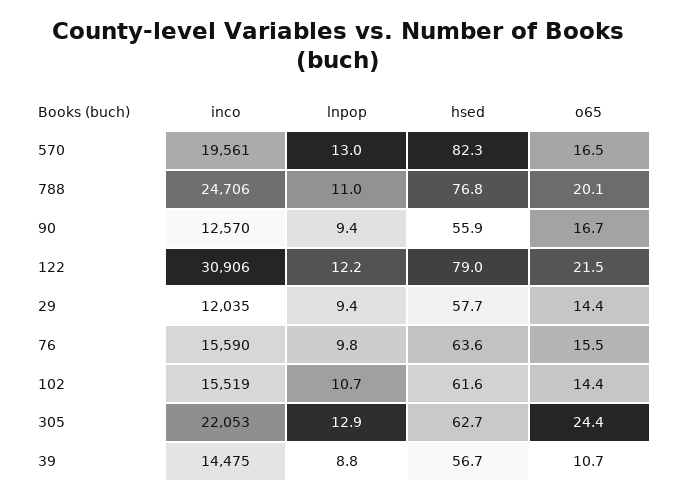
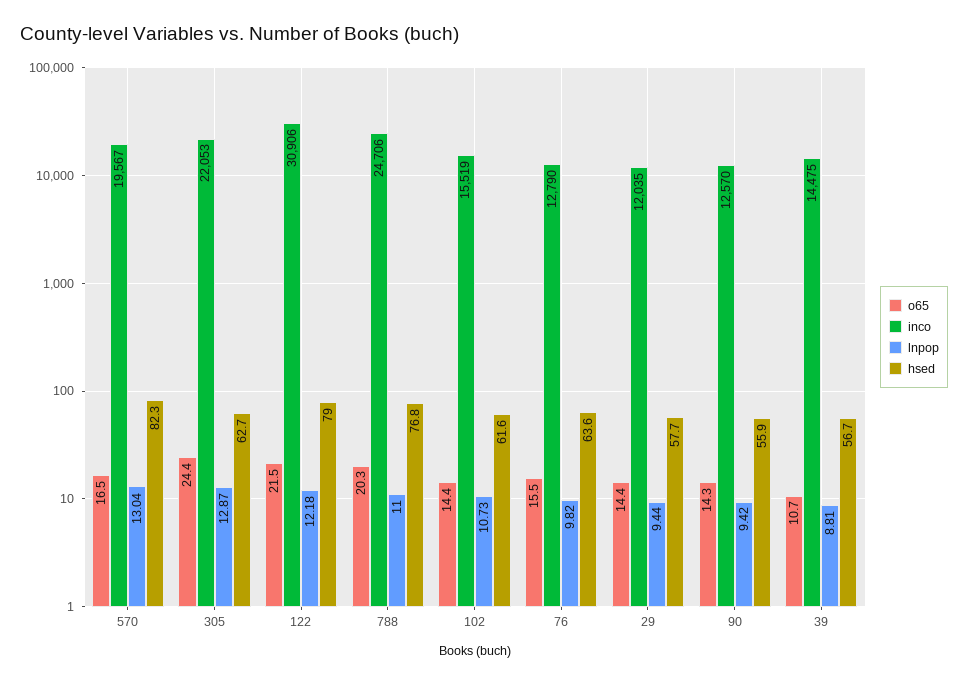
inco, 570: 19561 -> 19567
o65, 788: 20.1 -> 20.3
o65, 90: 16.7 -> 14.3
inco, 76: 15590 -> 12790

